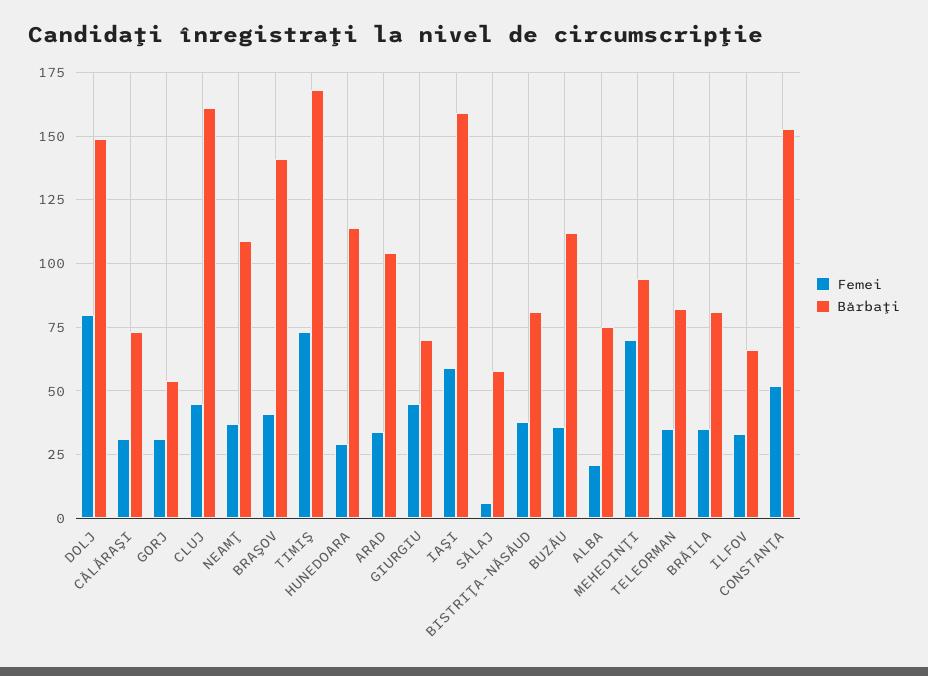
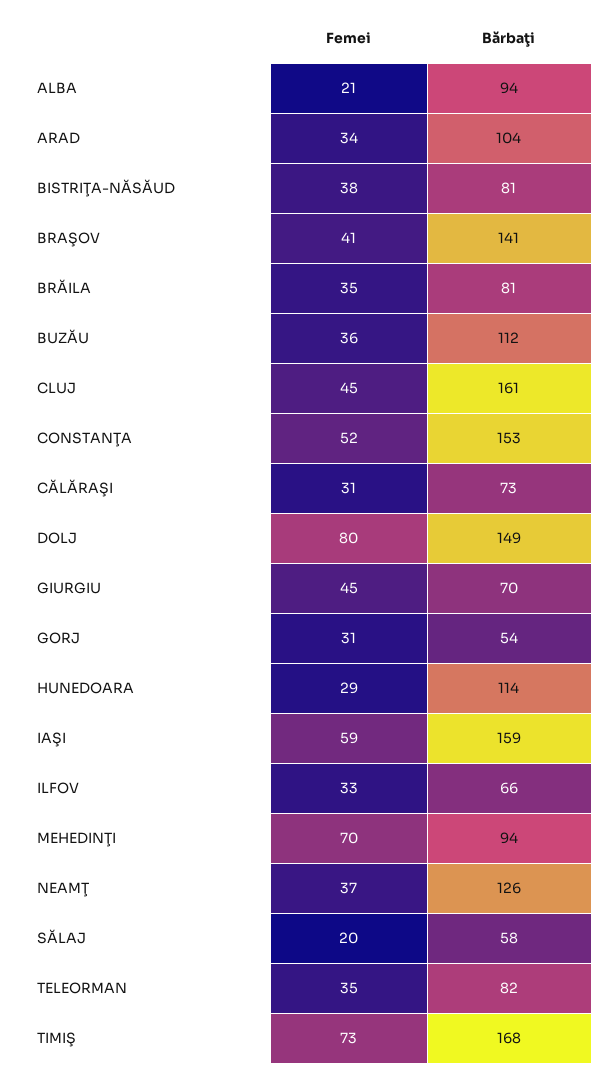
Bărbaţi, NEAMŢ: 110 -> 126
Femei, SĂLAJ: 5 -> 20
Bărbaţi, ALBA: 75 -> 94

